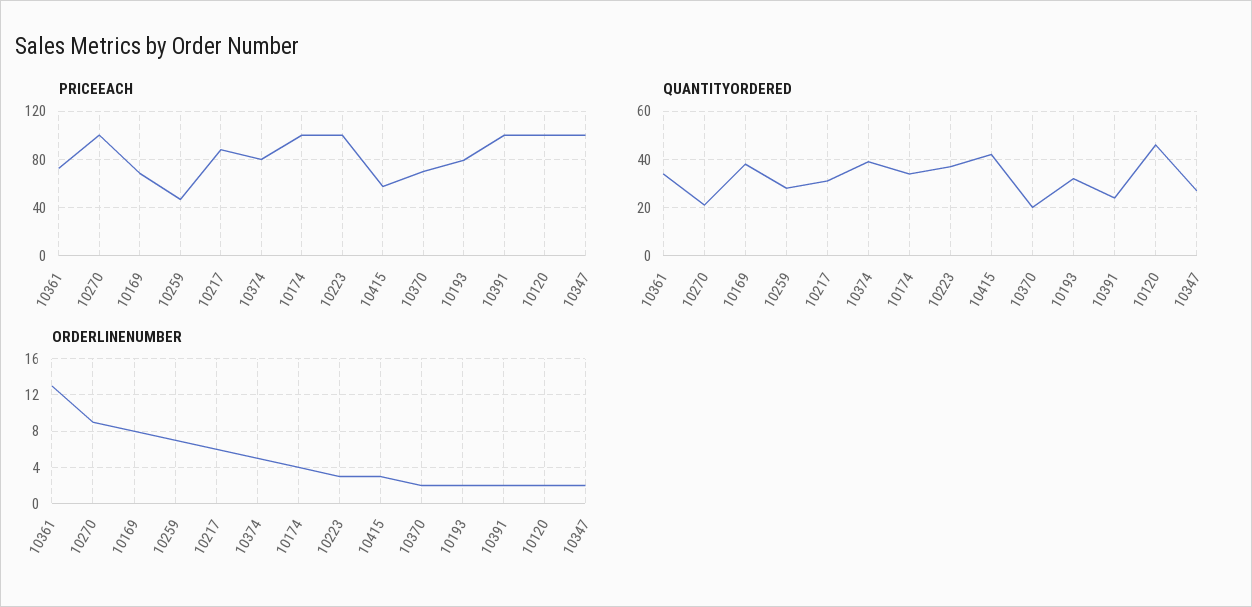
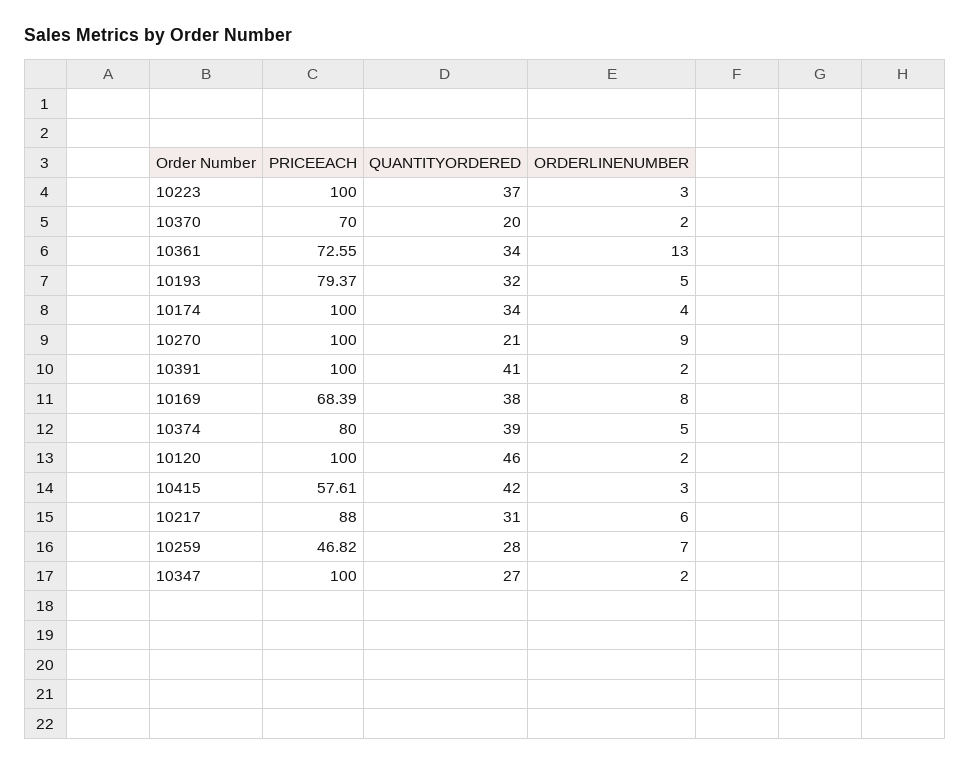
QUANTITYORDERED, 10391: 25 -> 41
ORDERLINENUMBER, 10193: 2 -> 5

